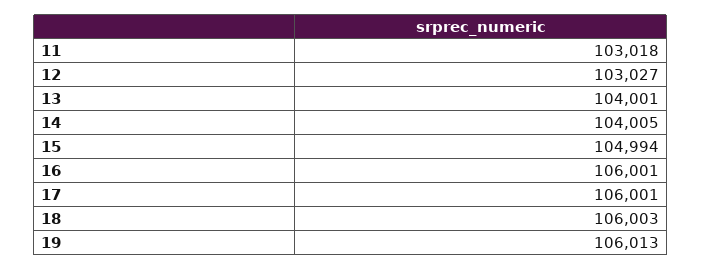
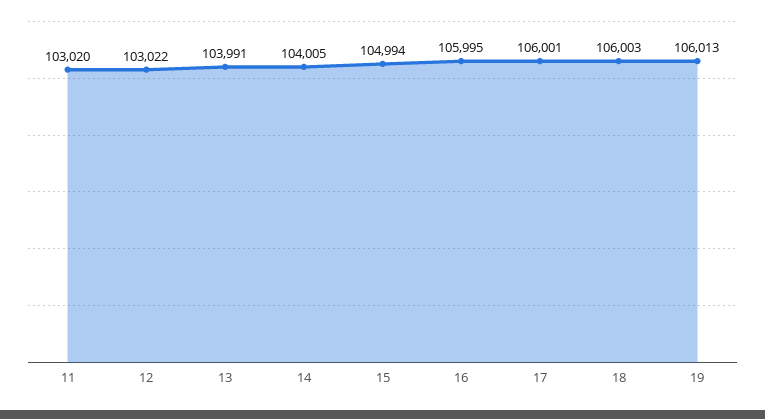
11: 103018 -> 103020
12: 103027 -> 103022
13: 104001 -> 103991
16: 106001 -> 105995

